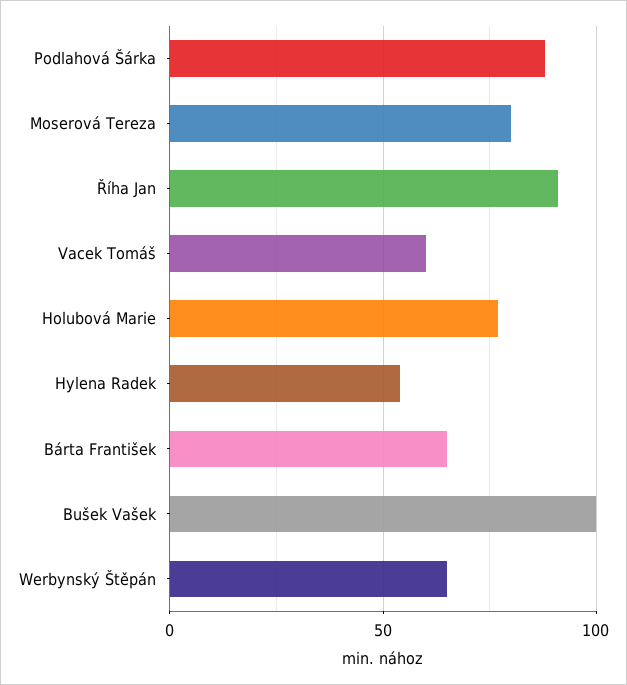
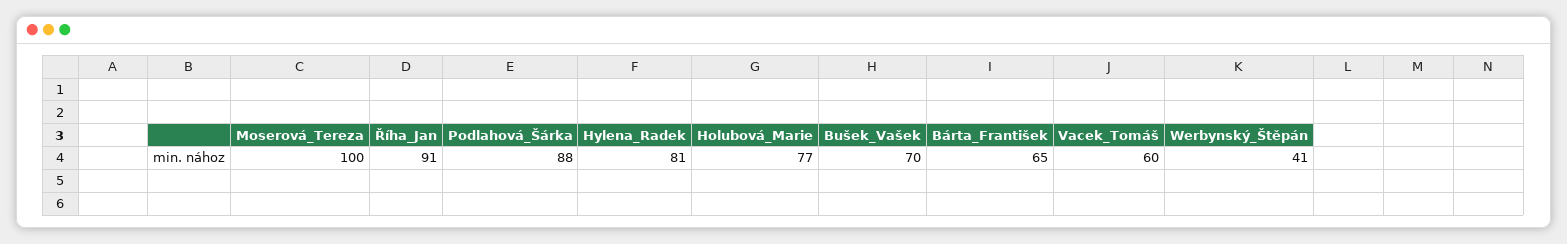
Moserová Tereza: 80 -> 100
Hylena Radek: 55 -> 81
Bušek Vašek: 100 -> 70
Werbynský Štěpán: 65 -> 41

